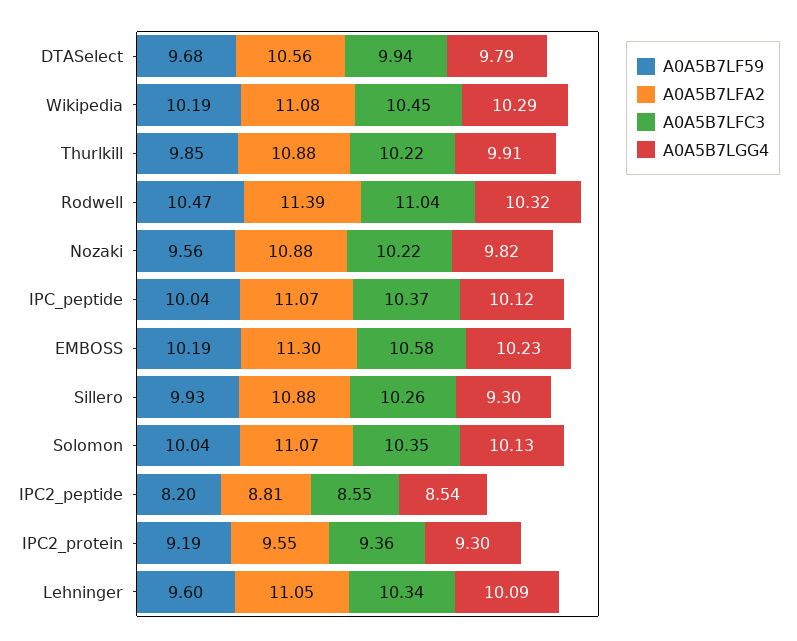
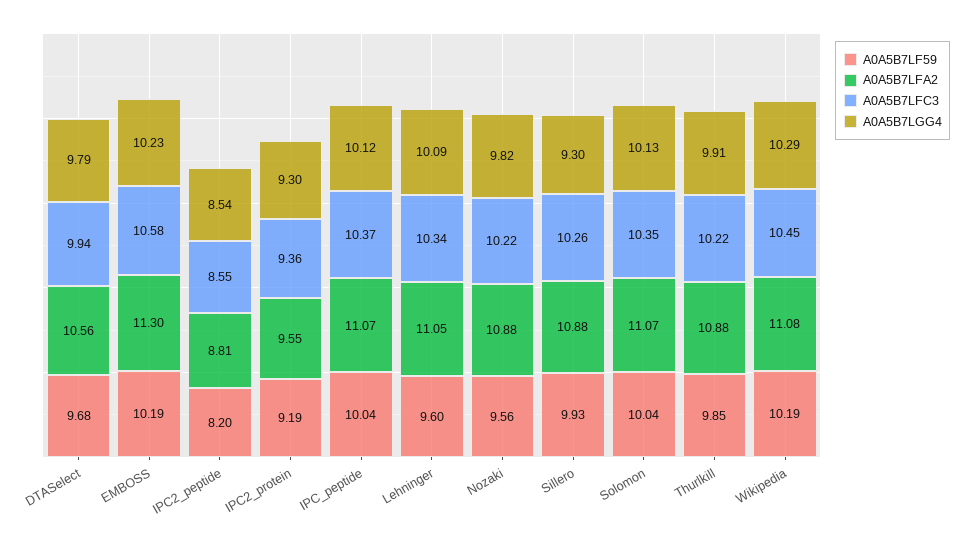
A0A5B7LF59, Rodwell: 10.47 -> none
A0A5B7LFA2, Rodwell: 11.39 -> none
A0A5B7LFC3, Rodwell: 11.04 -> none
A0A5B7LGG4, Rodwell: 10.32 -> none

